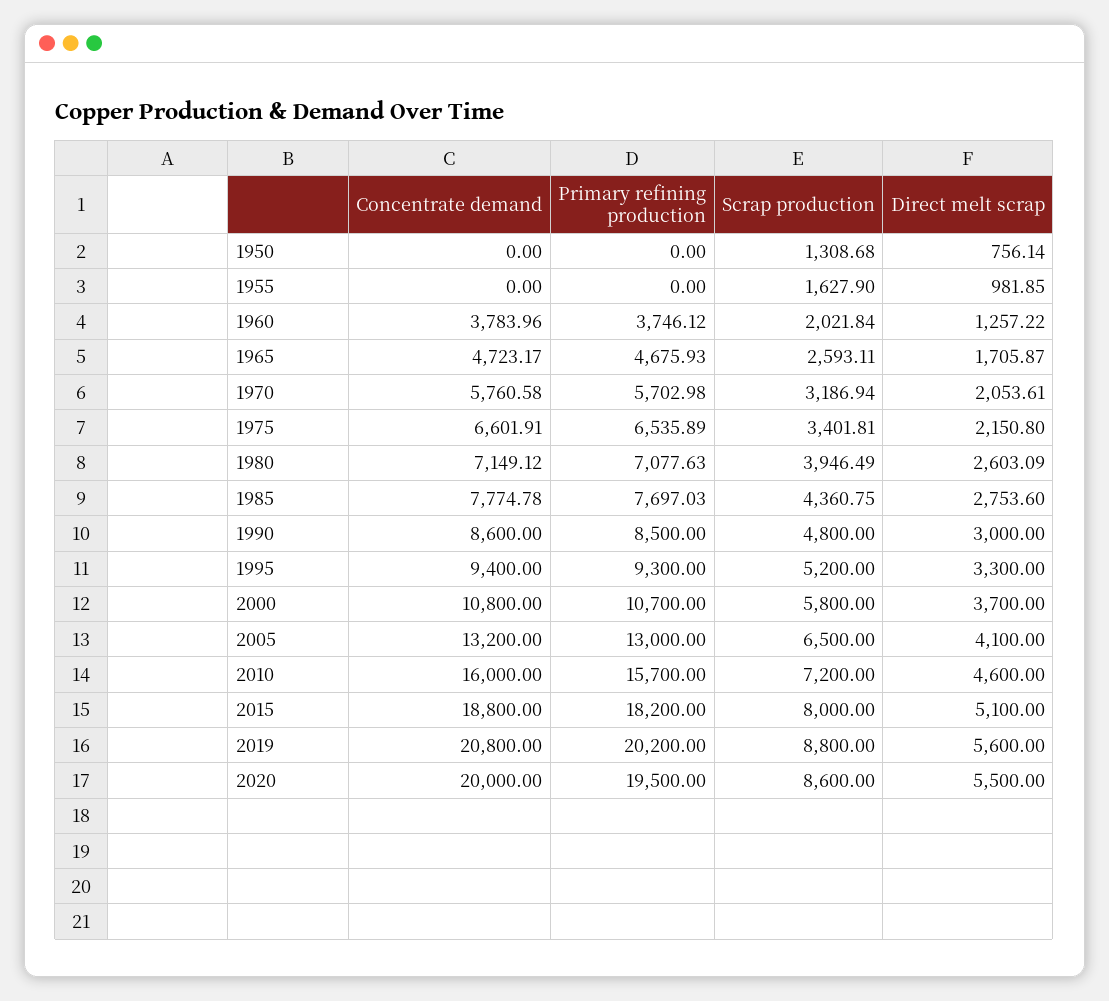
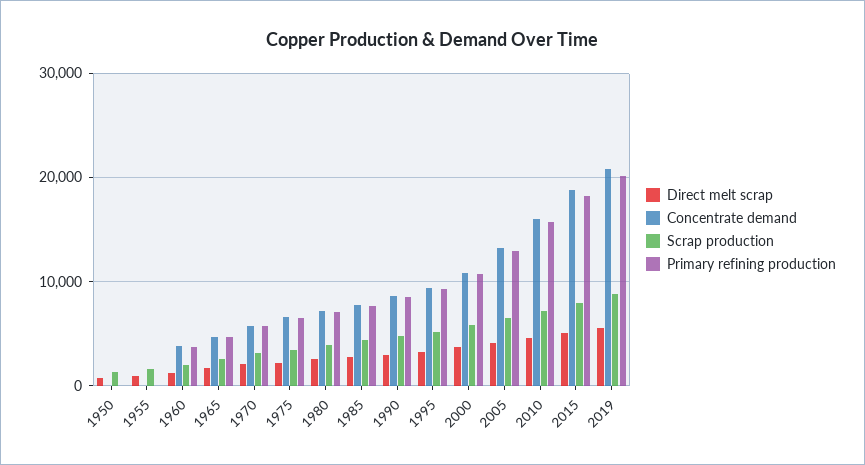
Concentrate demand, 2020: 20000 -> none
Primary refining production, 2020: 19500 -> none
Scrap production, 2020: 8600 -> none
Direct melt scrap, 2020: 5500 -> none

